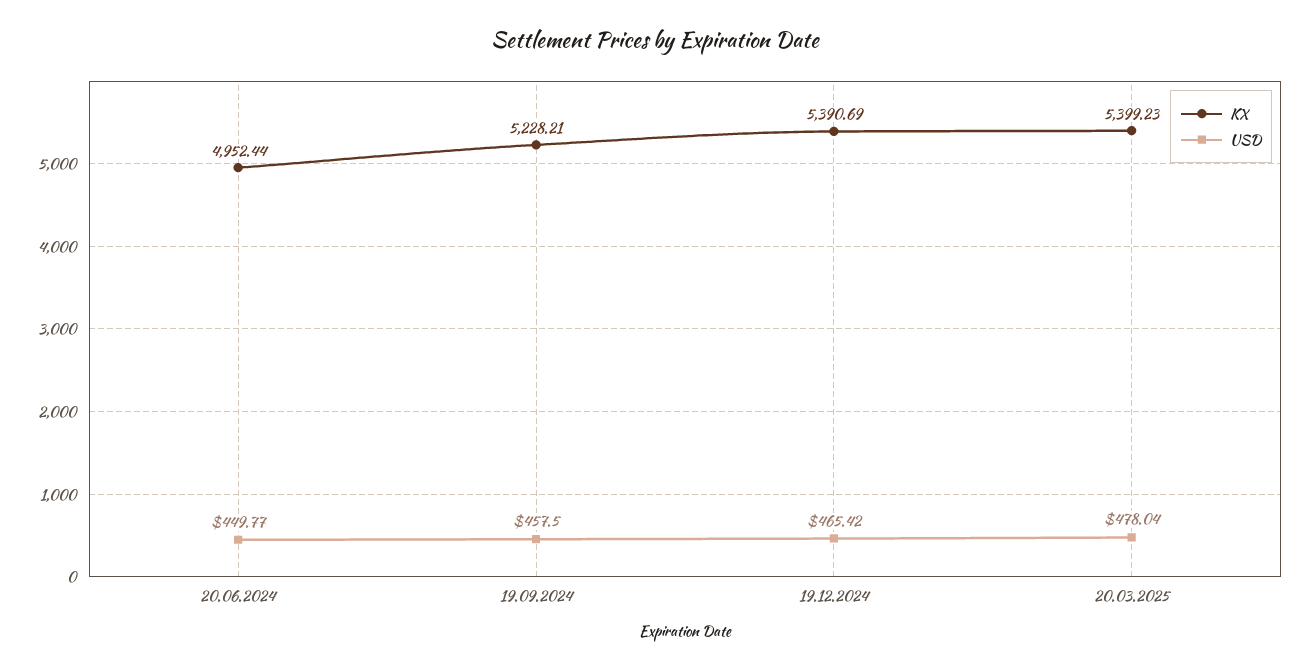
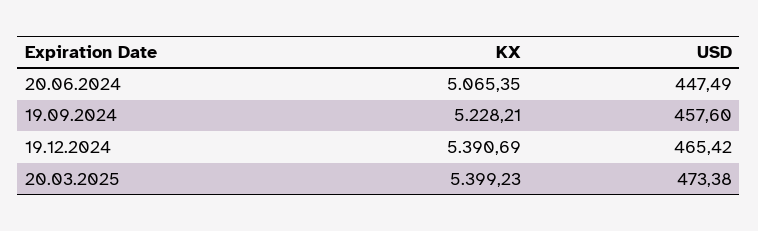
KX, 20.06.2024: 4952.44 -> 5065.35
USD, 20.06.2024: 449.77 -> 447.49
USD, 19.09.2024: 457.5 -> 457.6
USD, 20.03.2025: 478.04 -> 473.38

